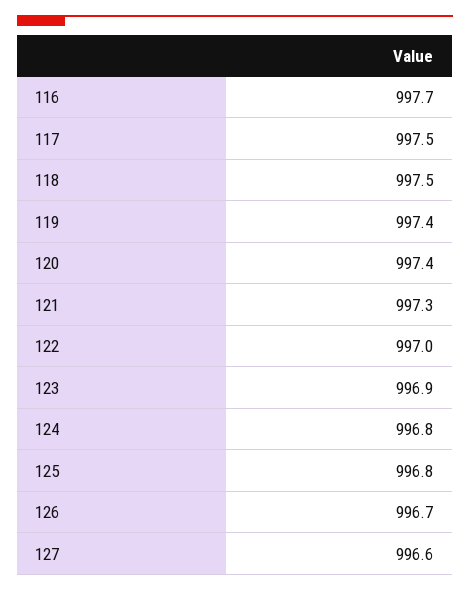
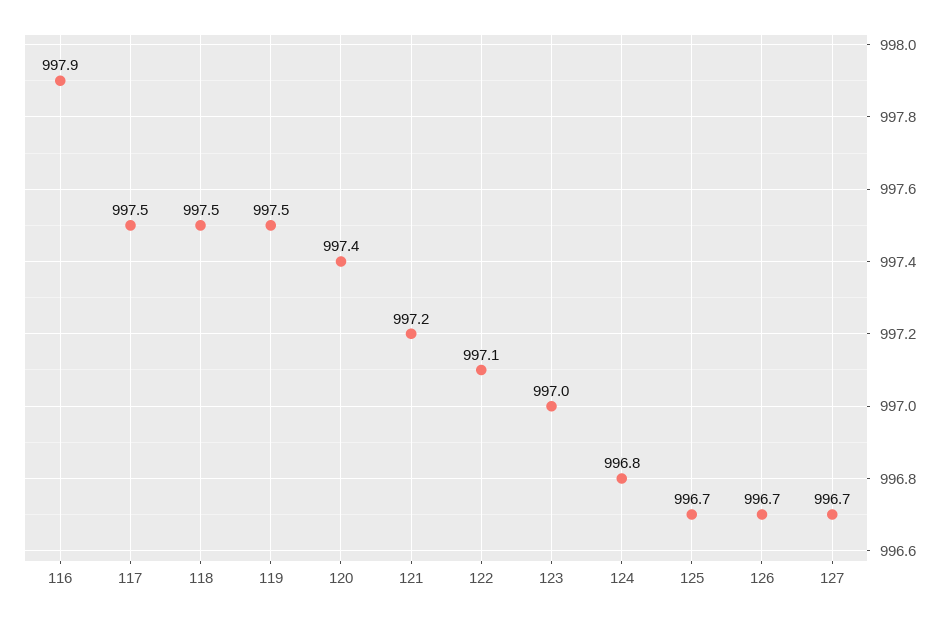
116: 997.7 -> 997.9
119: 997.4 -> 997.5
121: 997.3 -> 997.2
122: 997 -> 997.1
123: 996.9 -> 997
125: 996.8 -> 996.7
127: 996.6 -> 996.7

